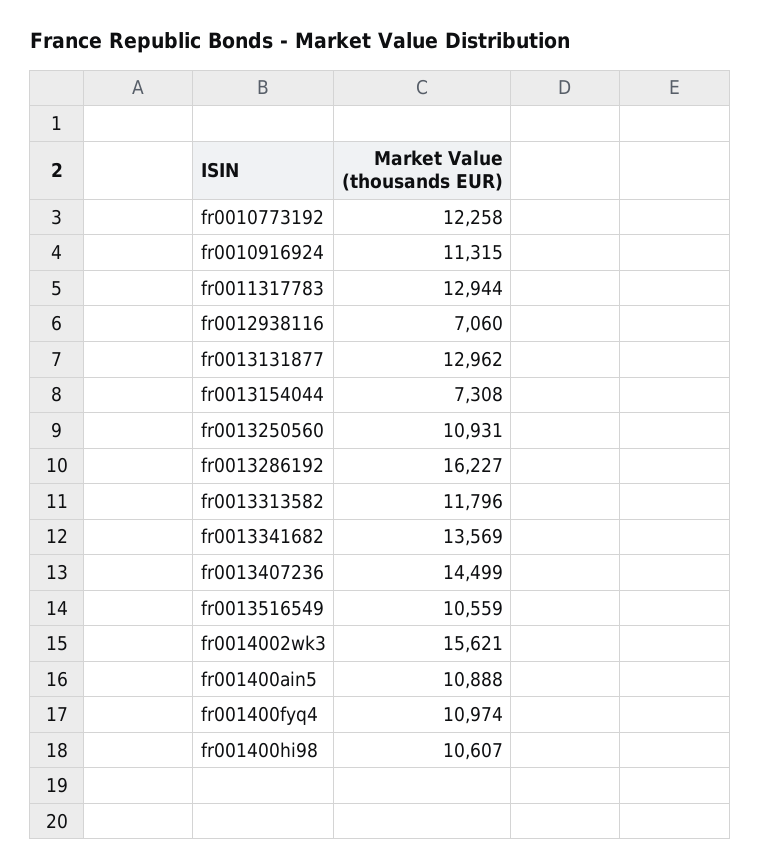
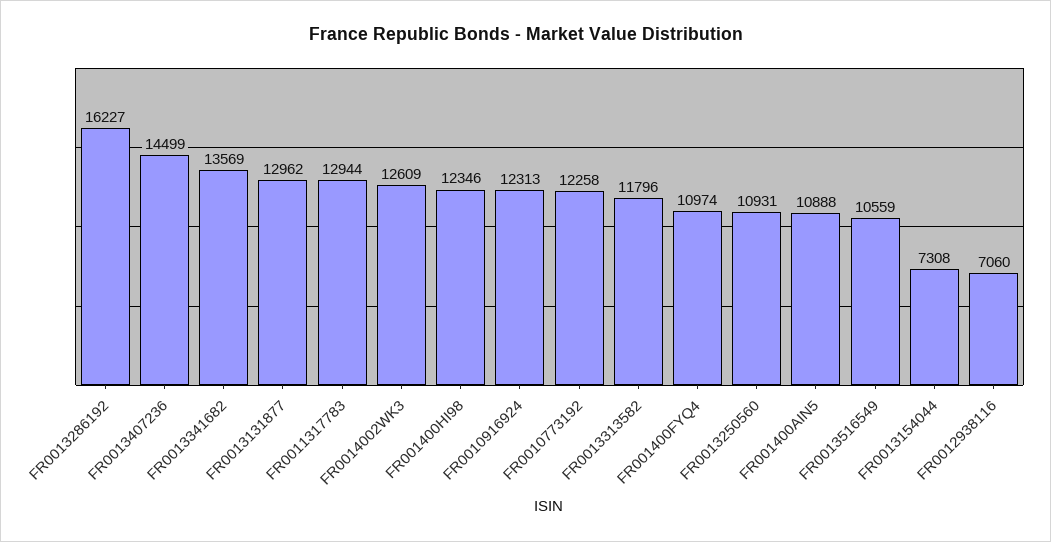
fr0010916924: 11315 -> 12313
fr0014002wk3: 15621 -> 12609
fr001400hi98: 10607 -> 12346

